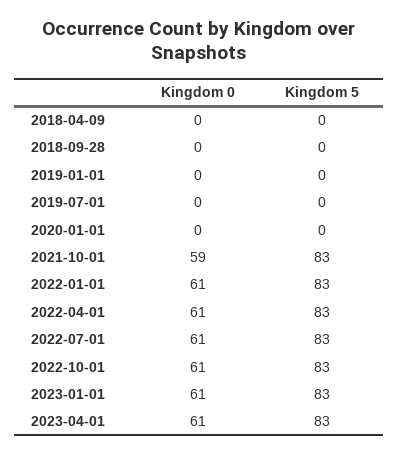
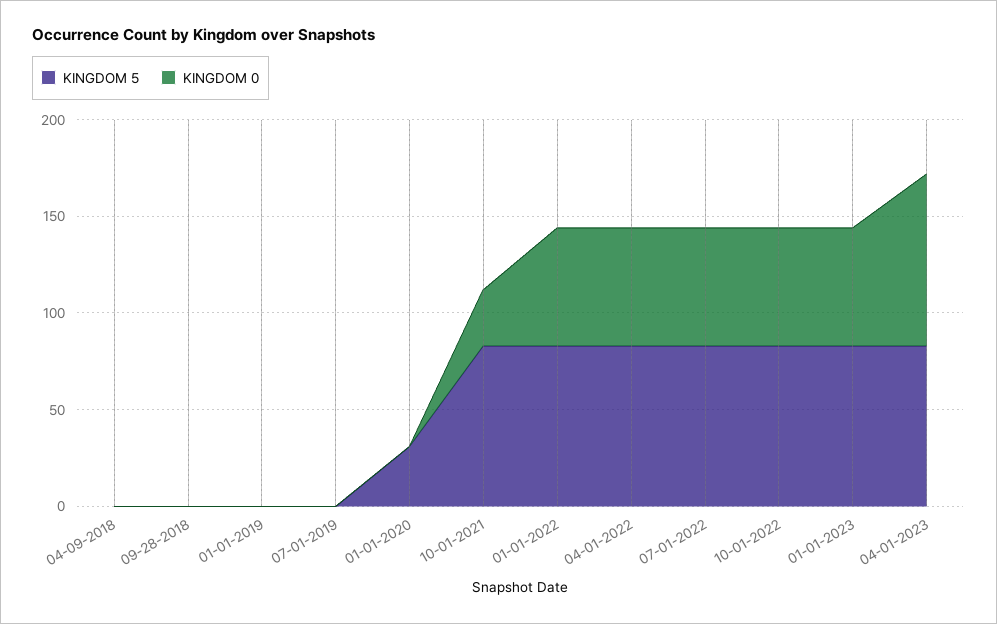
Kingdom 5, 2020-01-01: 0 -> 30
Kingdom 0, 2021-10-01: 59 -> 30
Kingdom 0, 2023-04-01: 61 -> 90

